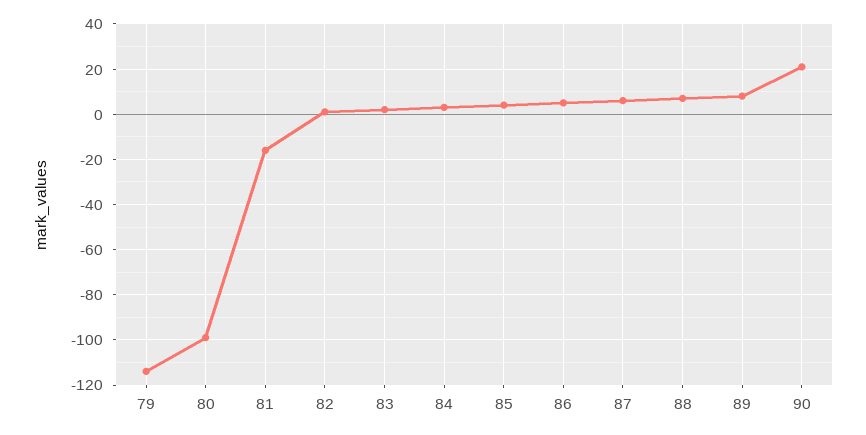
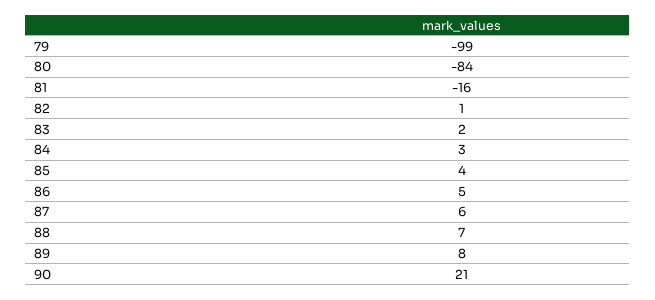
79: -115 -> -99
80: -100 -> -84

